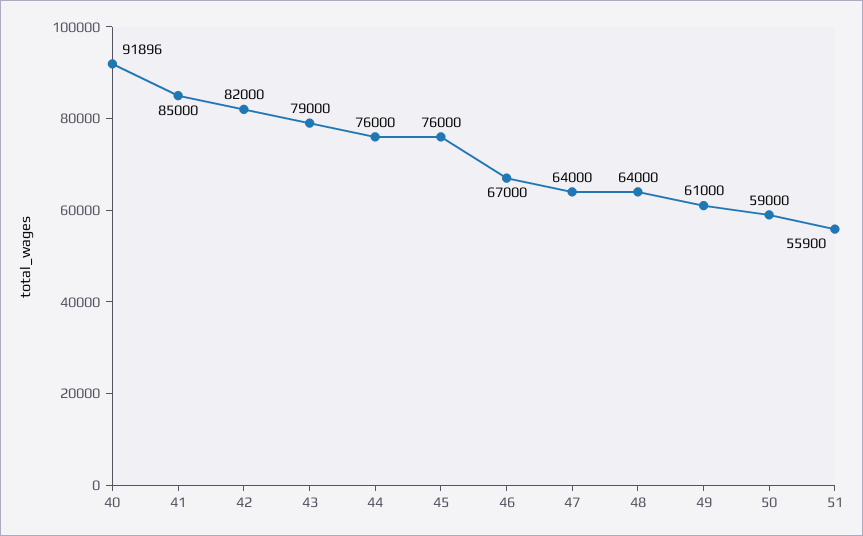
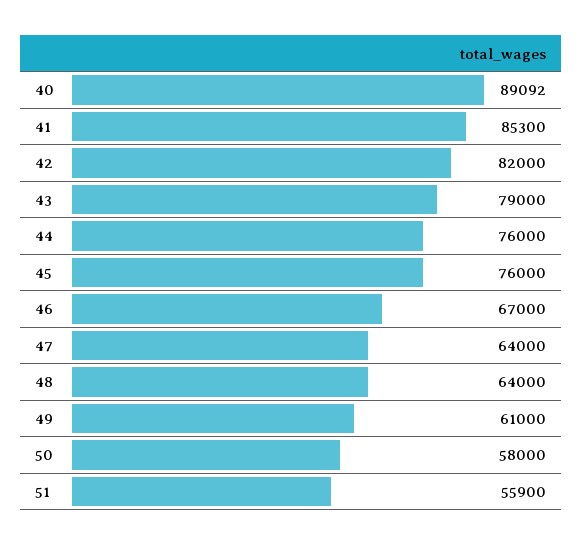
40: 91896 -> 89092
41: 85000 -> 85300
50: 59000 -> 58000

